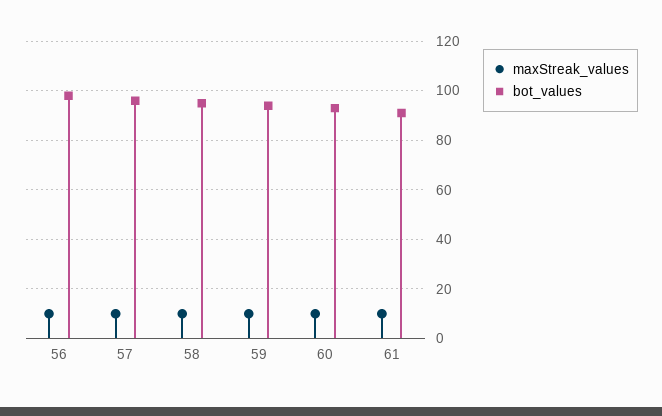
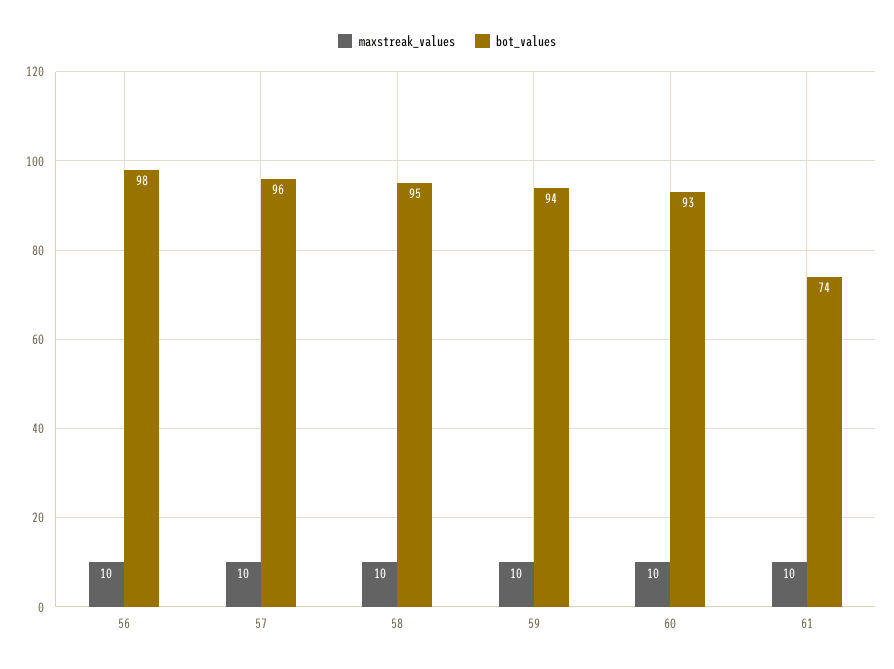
bot_values, 61: 90 -> 74

